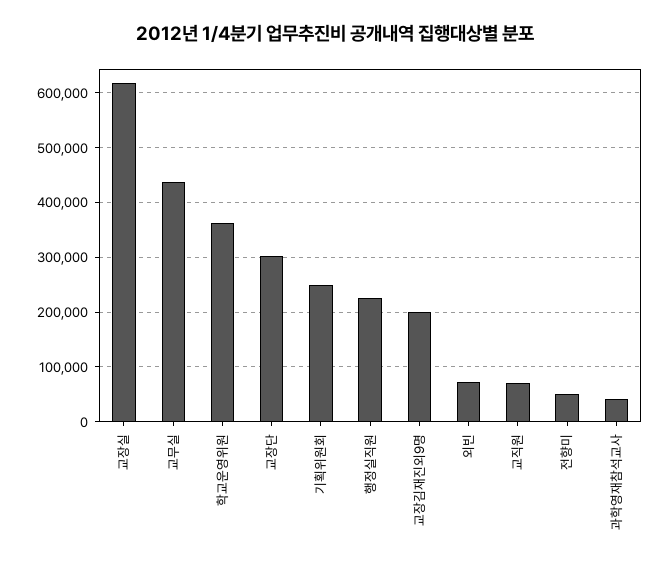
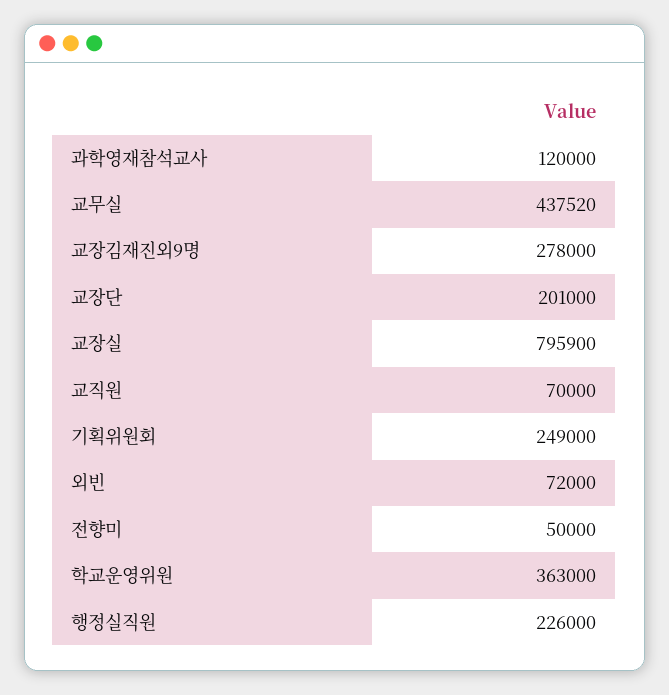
교장실: 620000 -> 795900
교장단: 300000 -> 201000
교장김재진외9명: 200000 -> 278000
과학영재참석교사: 40000 -> 120000

